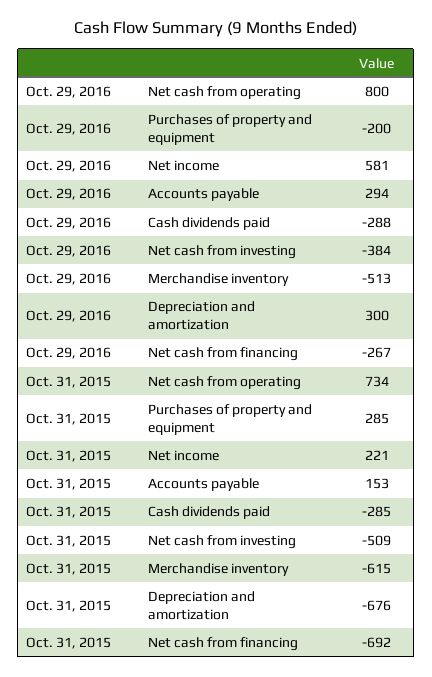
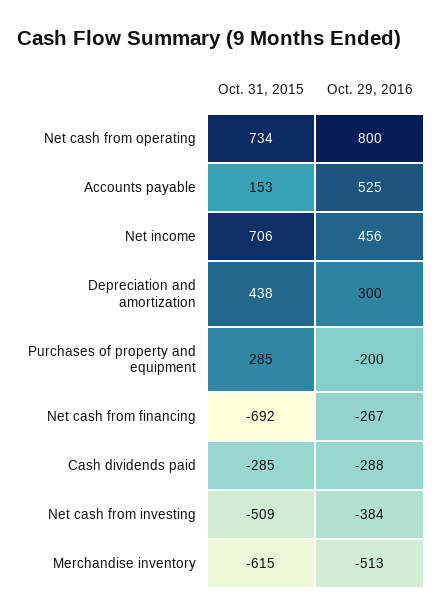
Oct. 29, 2016, Net income: 581 -> 456
Oct. 29, 2016, Accounts payable: 294 -> 525
Oct. 31, 2015, Net income: 221 -> 706
Oct. 31, 2015, Depreciation and amortization: -676 -> 438

